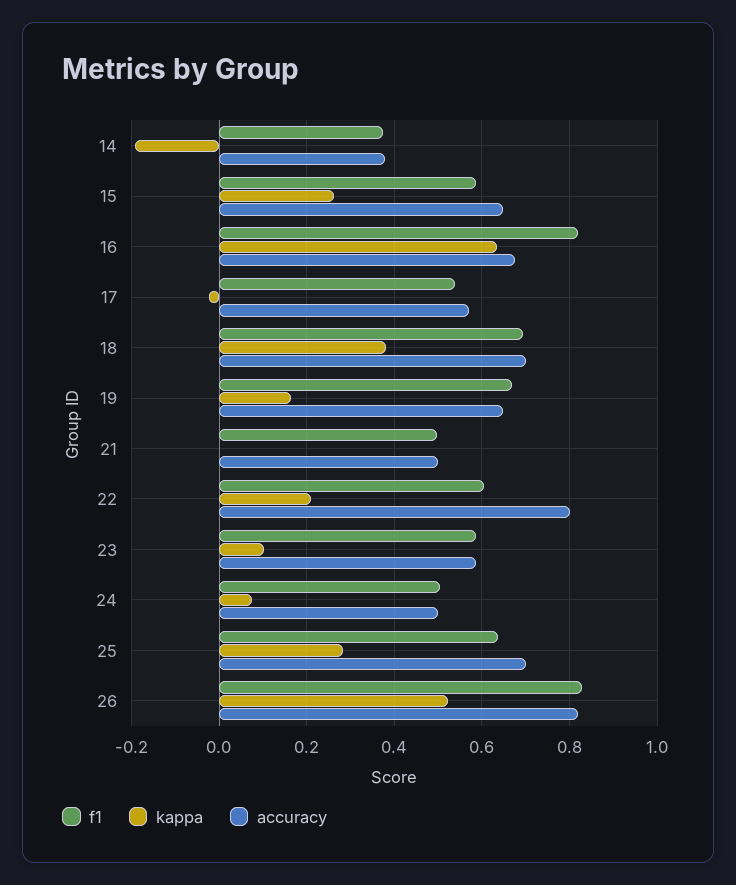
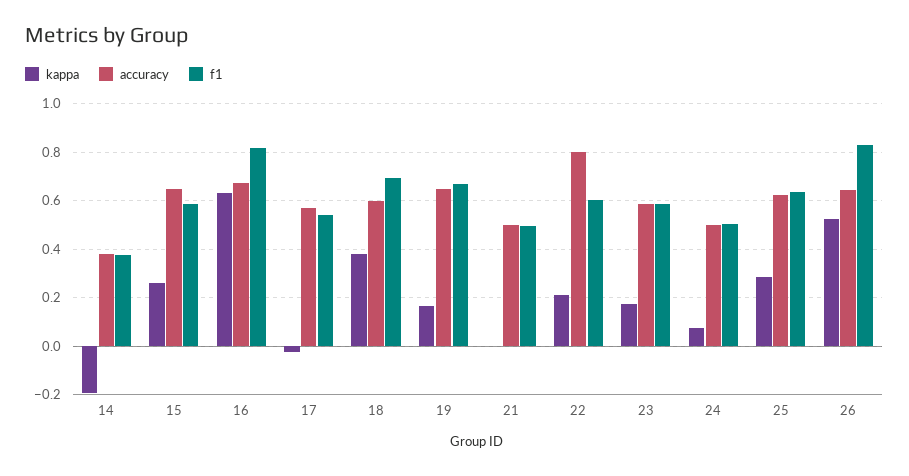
accuracy, 18: 0.7 -> 0.6
kappa, 23: 0.1 -> 0.175
accuracy, 25: 0.7 -> 0.625
accuracy, 26: 0.82 -> 0.65

